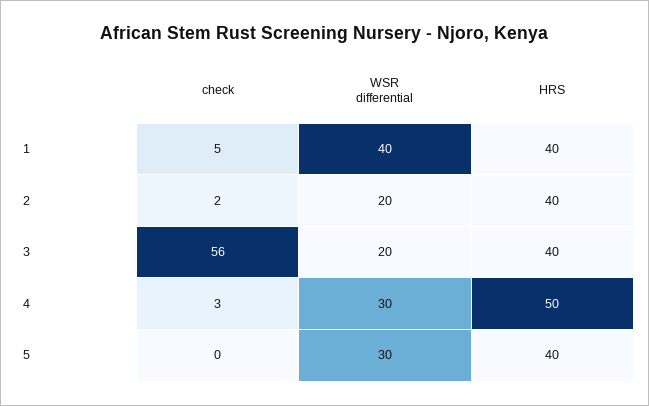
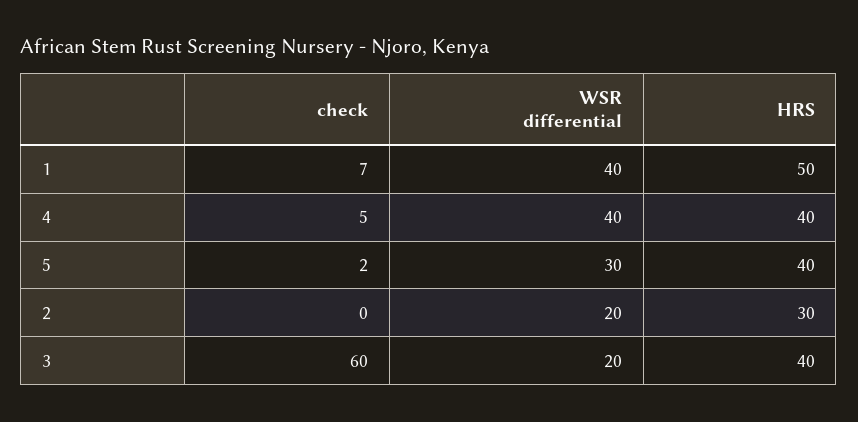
check, 1: 5 -> 7
HRS, 1: 40 -> 50
check, 2: 2 -> 0
HRS, 2: 40 -> 30
check, 3: 56 -> 60
check, 4: 3 -> 5
WSR differential, 4: 30 -> 40
HRS, 4: 50 -> 40
check, 5: 0 -> 2

